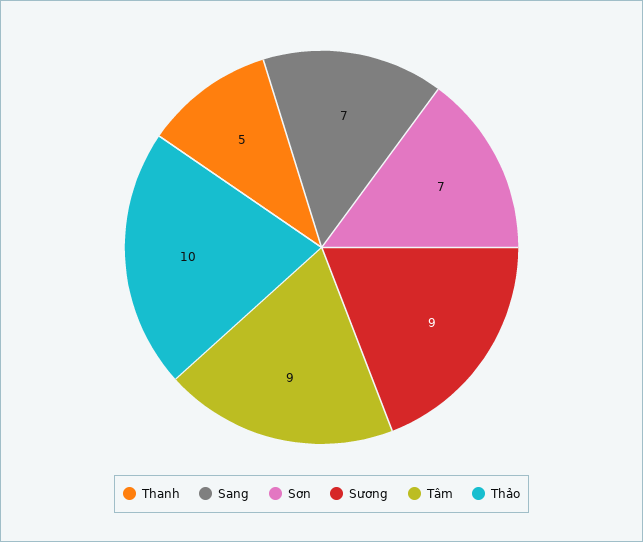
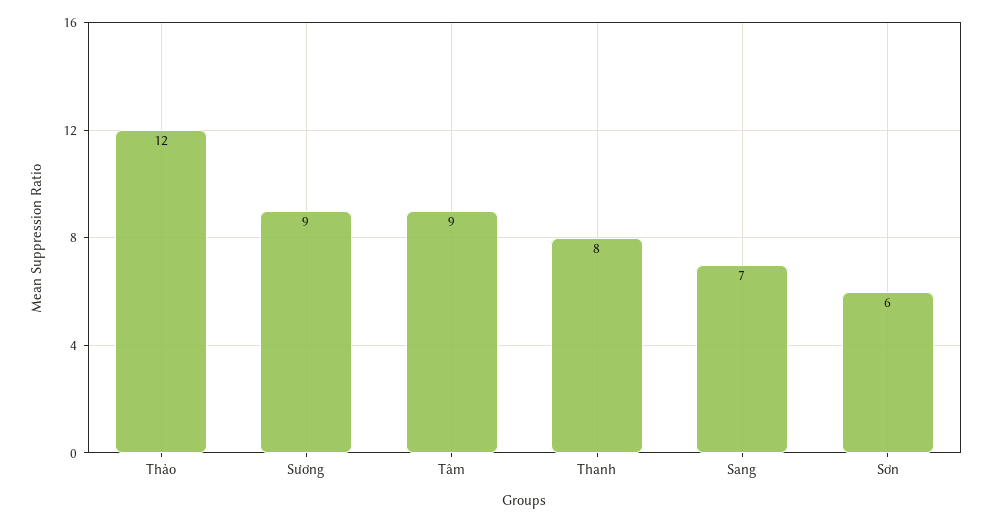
Thanh: 5 -> 8
Sơn: 7 -> 6
Thảo: 10 -> 12

